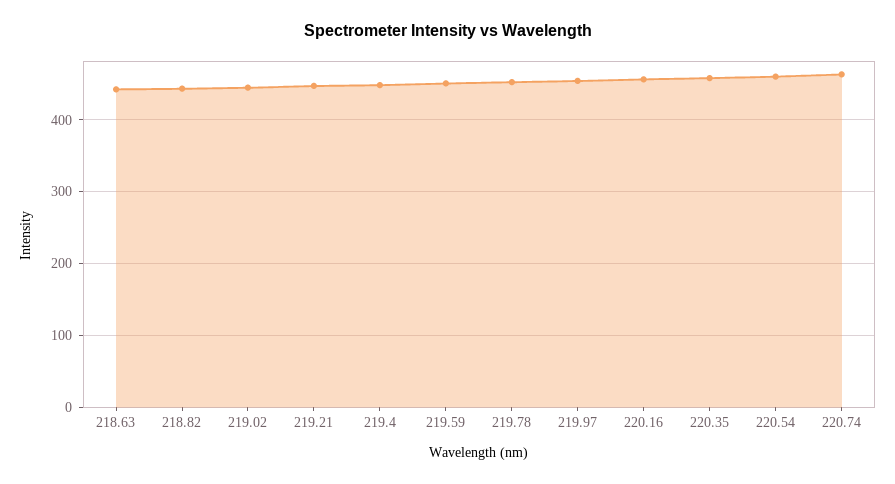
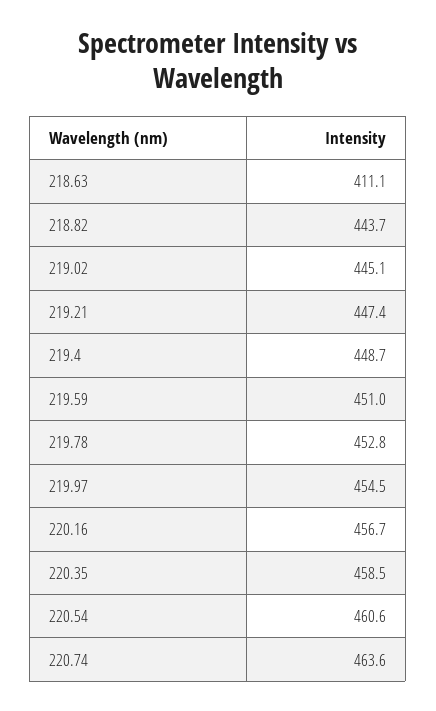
218.63: 440 -> 411.1

